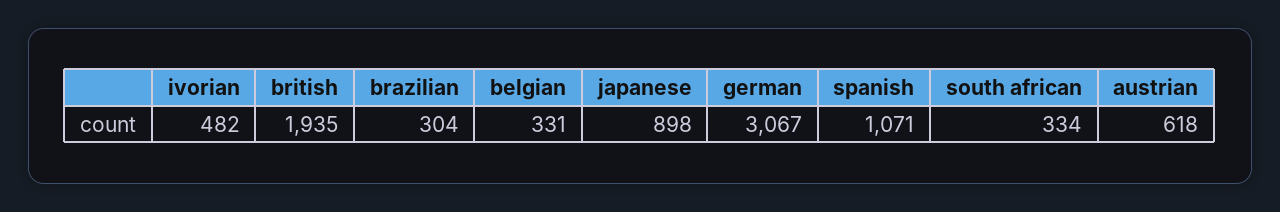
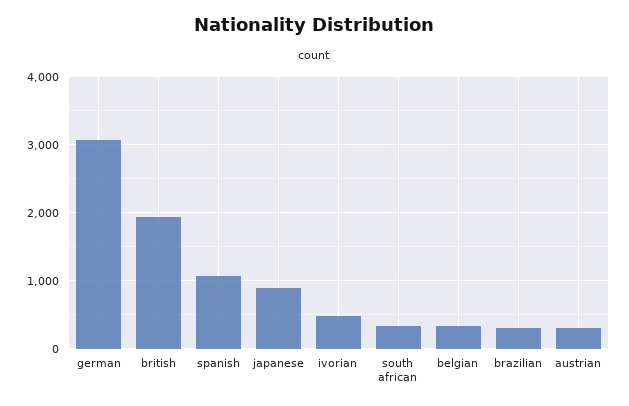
austrian: 618 -> 300

